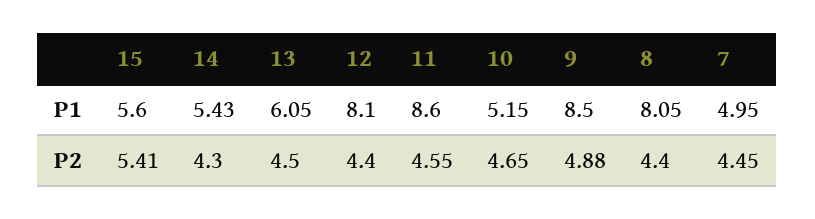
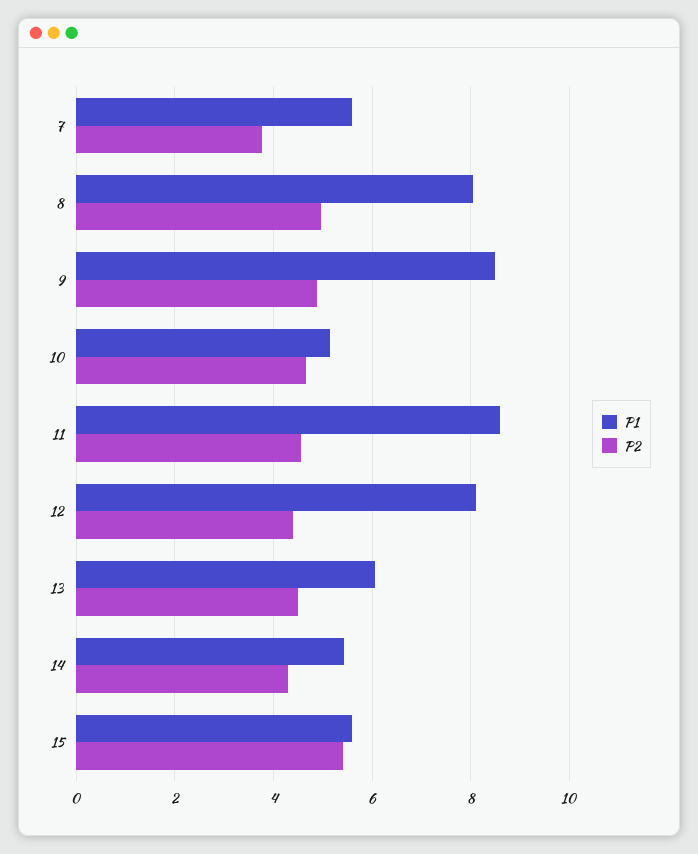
P1, 7: 4.95 -> 5.6
P2, 8: 4.4 -> 5
P2, 7: 4.45 -> 3.8

